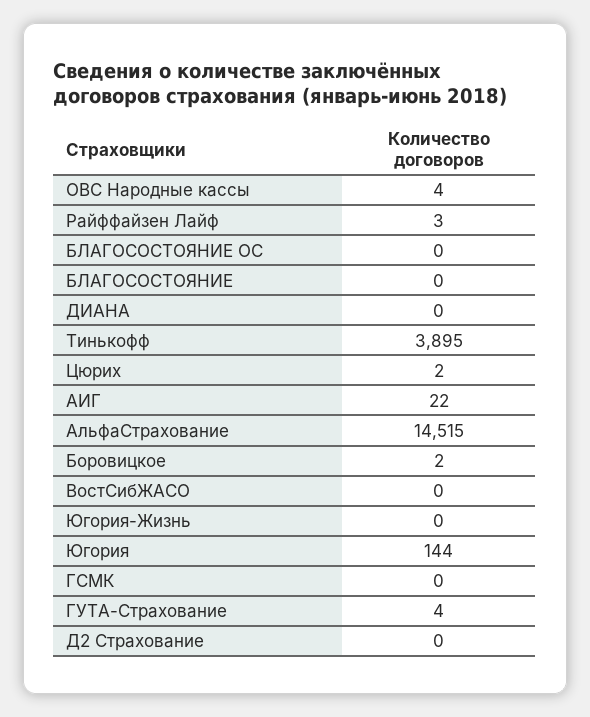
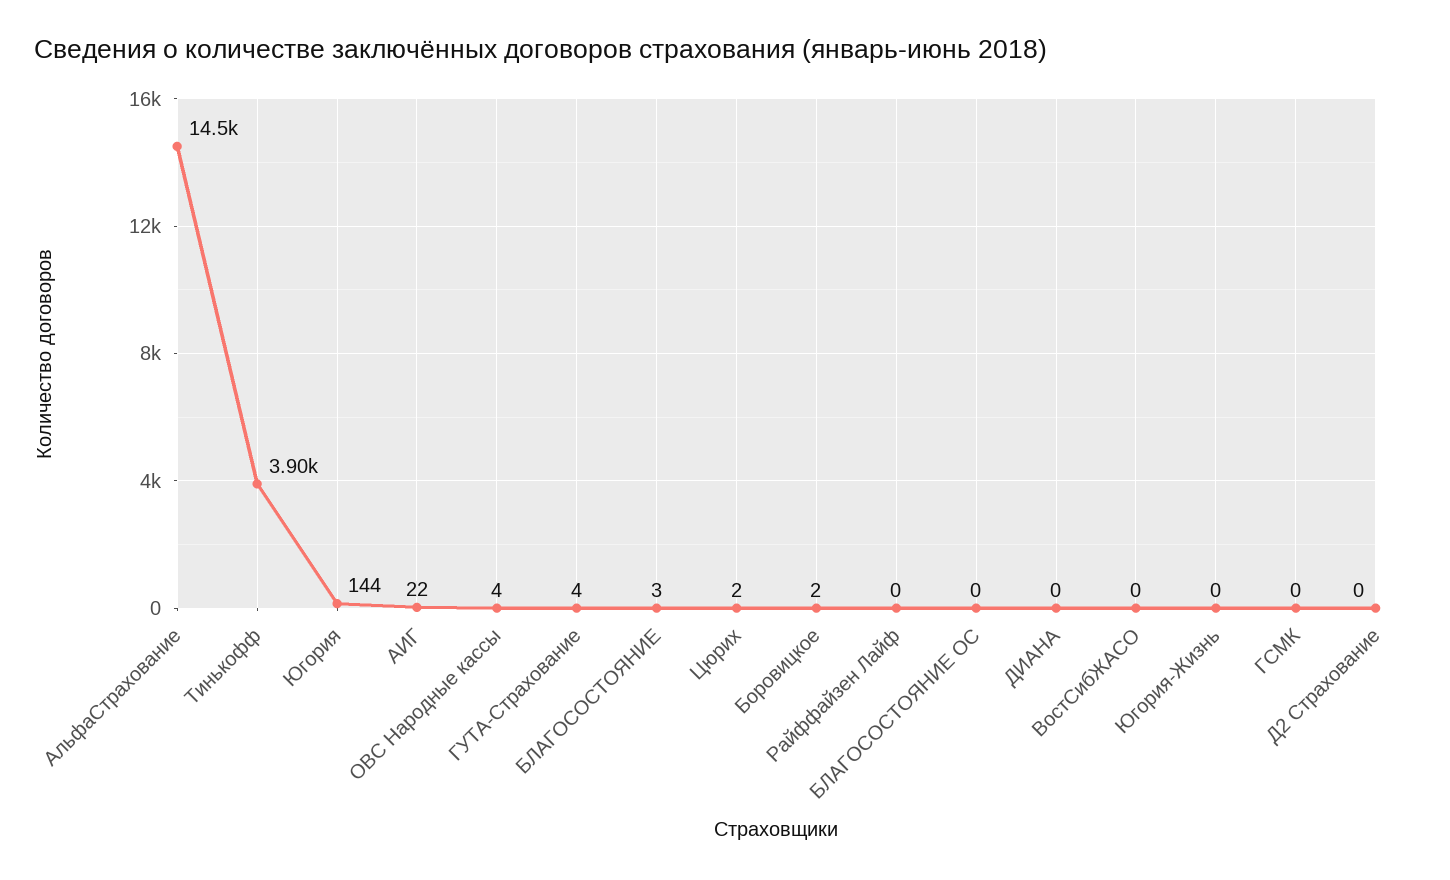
Райффайзен Лайф: 3 -> 0
БЛАГОСОСТОЯНИЕ: 0 -> 3

